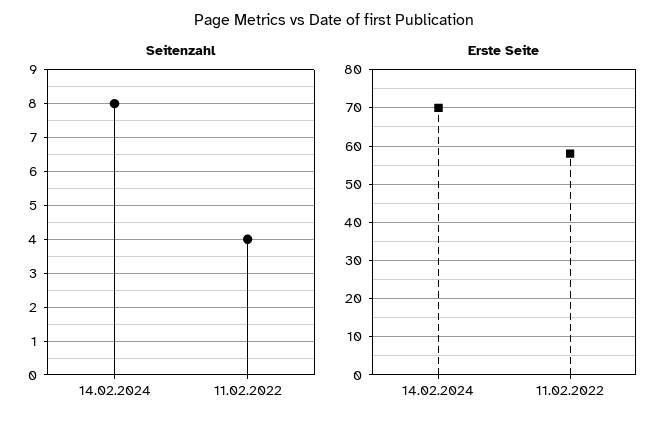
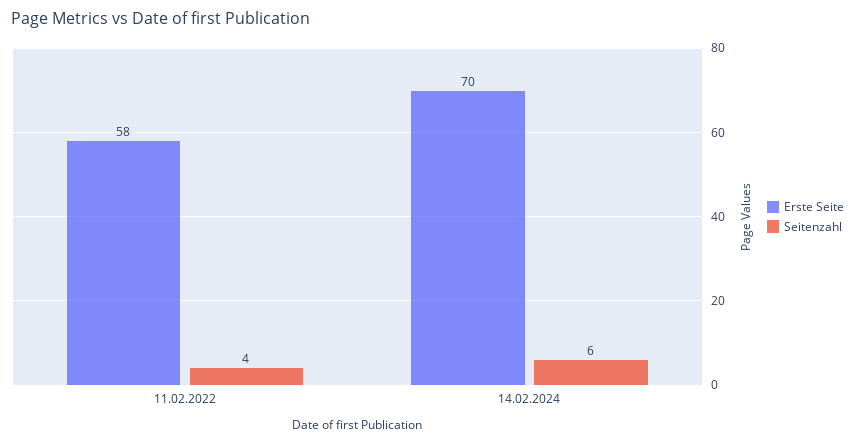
Seitenzahl, 14.02.2024: 8 -> 6

